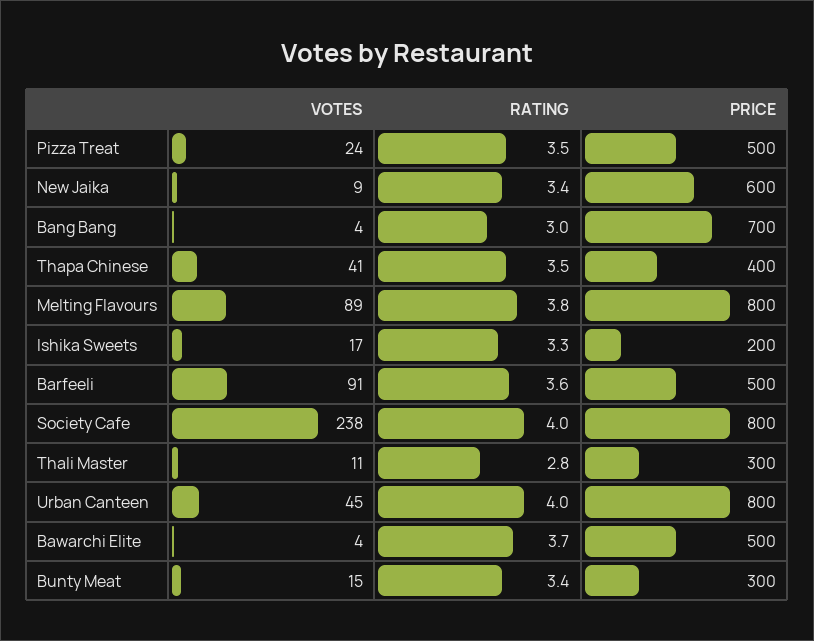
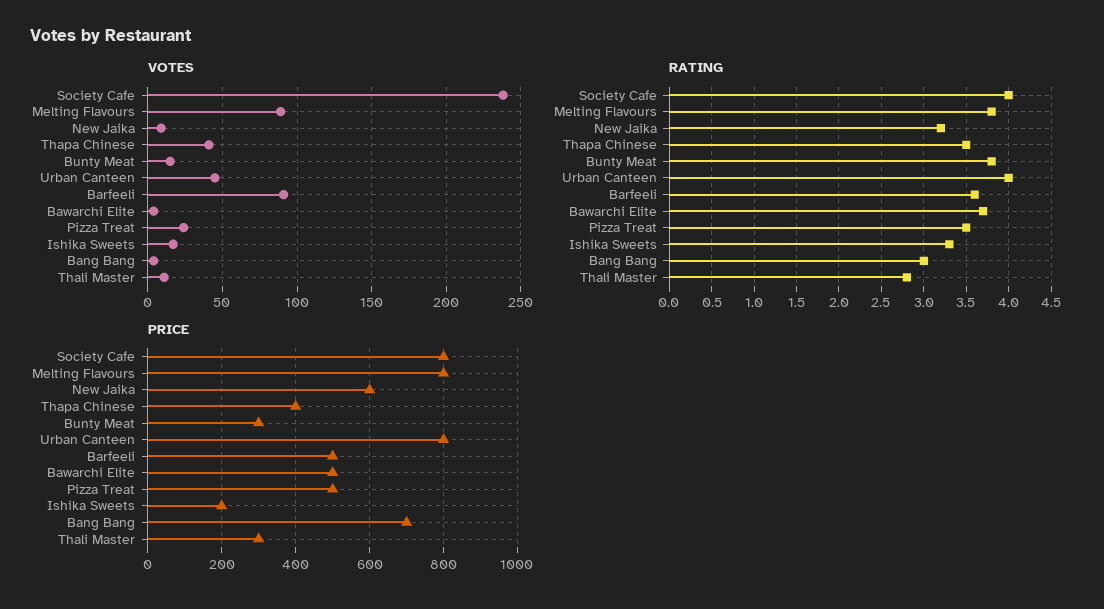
RATING, New Jaika: 3.4 -> 3.2
RATING, Bunty Meat: 3.4 -> 3.8

